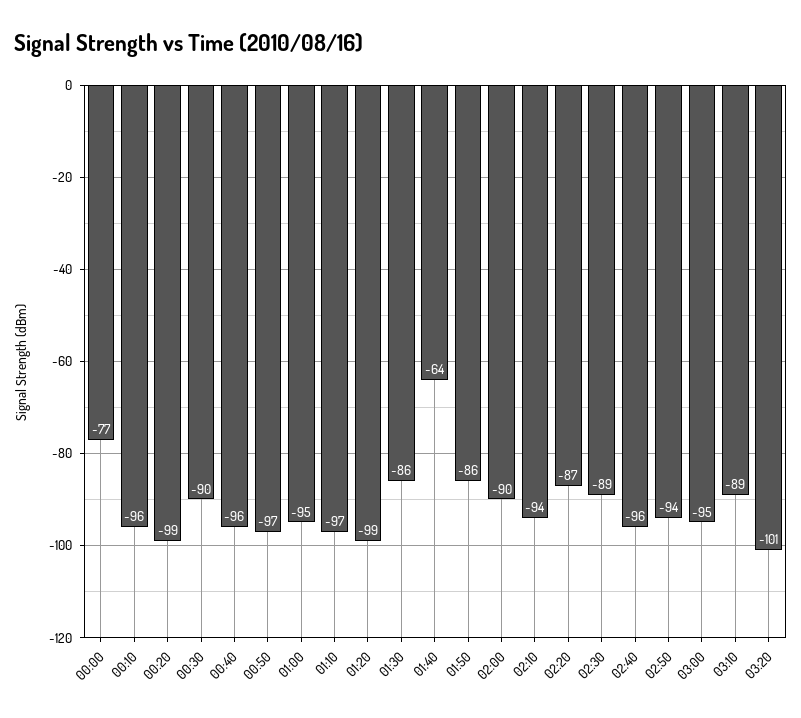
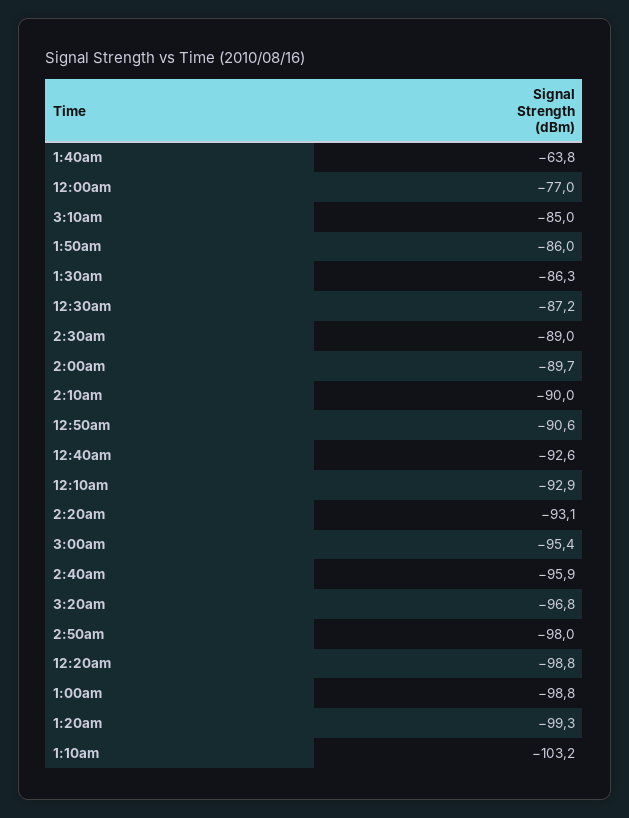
00:10: -96 -> -92.9
00:30: -90 -> -87.2
00:40: -96 -> -92.6
00:50: -97 -> -90.6
01:00: -95 -> -98.8
01:10: -97 -> -103.2
02:10: -94 -> -90
02:20: -87 -> -93.1
02:50: -94 -> -98
03:10: -89 -> -85
03:20: -101 -> -96.8

